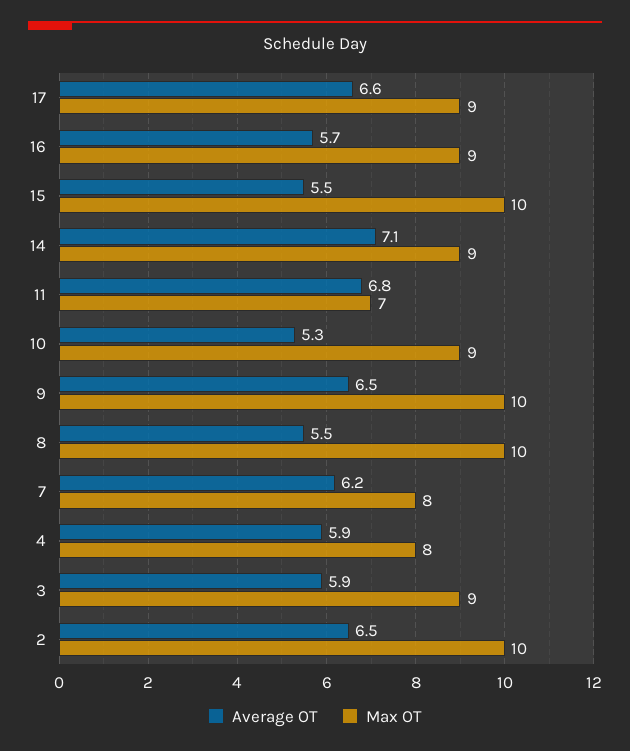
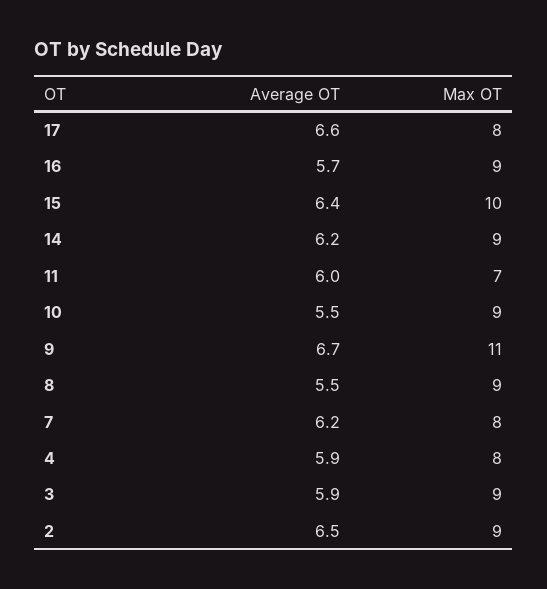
Max OT, 17: 9 -> 8
Average OT, 15: 5.5 -> 6.4
Average OT, 14: 7.1 -> 6.2
Average OT, 11: 6.8 -> 6
Average OT, 10: 5.3 -> 5.5
Average OT, 9: 6.5 -> 6.7
Max OT, 9: 10 -> 11
Max OT, 8: 10 -> 9
Max OT, 2: 10 -> 9

